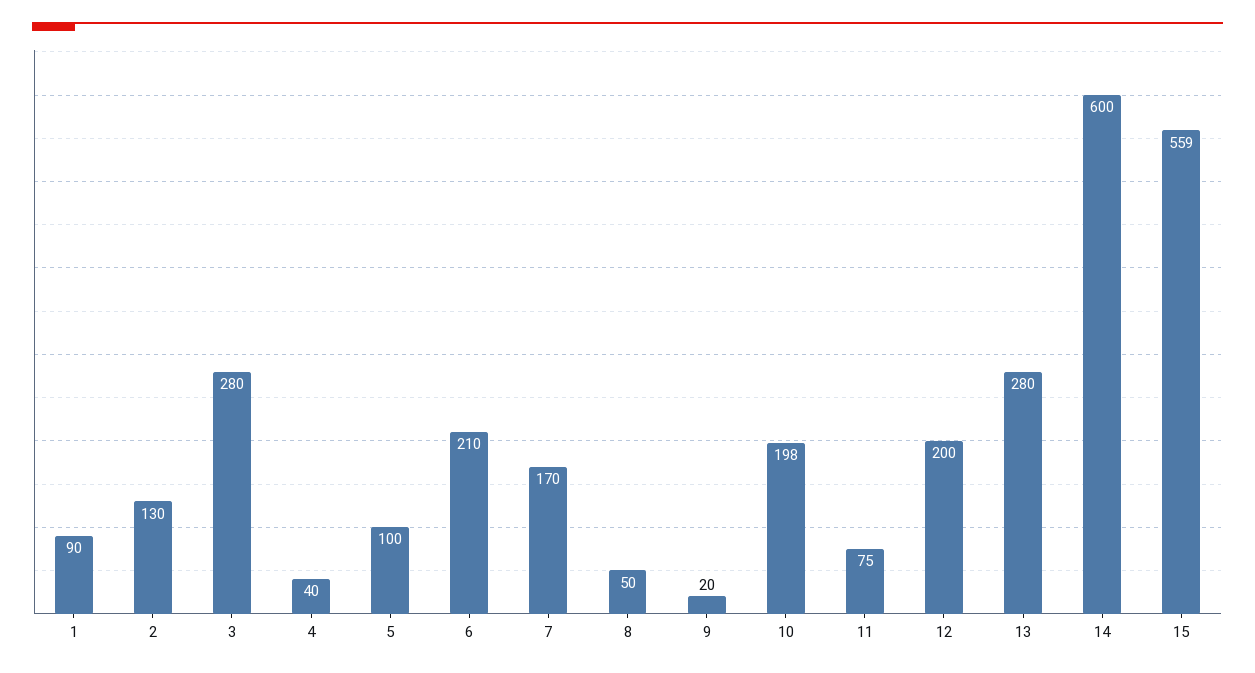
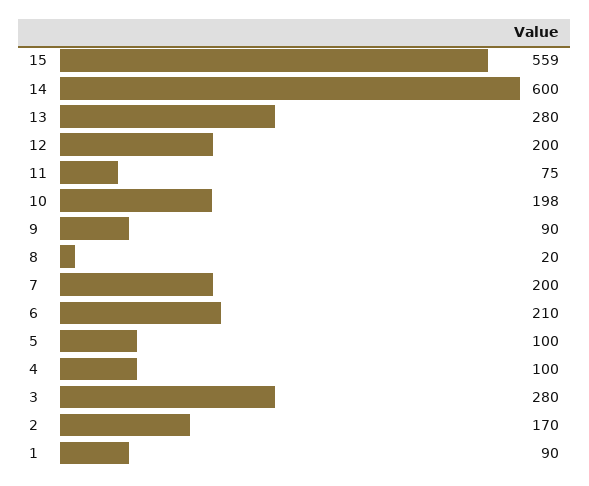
2: 130 -> 170
4: 40 -> 100
7: 170 -> 200
8: 50 -> 20
9: 20 -> 90

